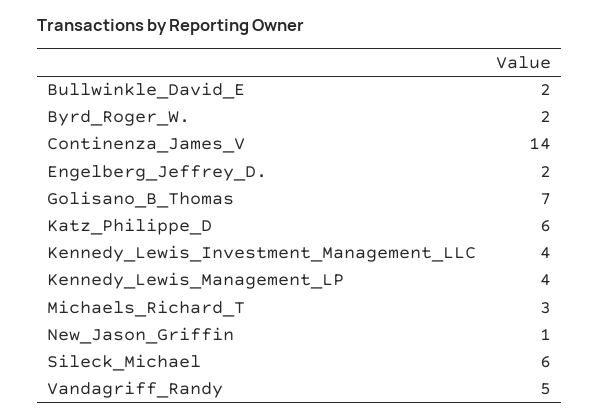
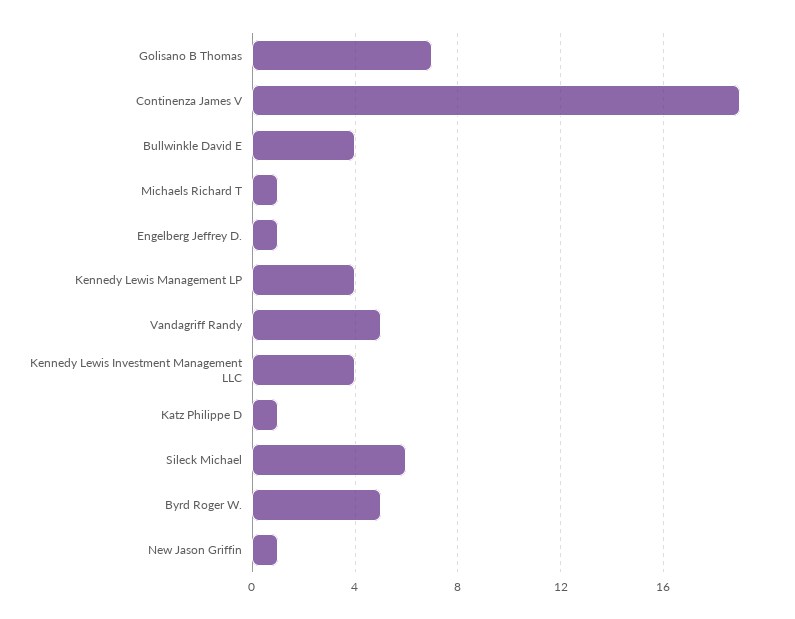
Bullwinkle_David_E: 2 -> 4
Byrd_Roger_W.: 2 -> 5
Continenza_James_V: 14 -> 19
Engelberg_Jeffrey_D.: 2 -> 1
Katz_Philippe_D: 6 -> 1
Michaels_Richard_T: 3 -> 1

